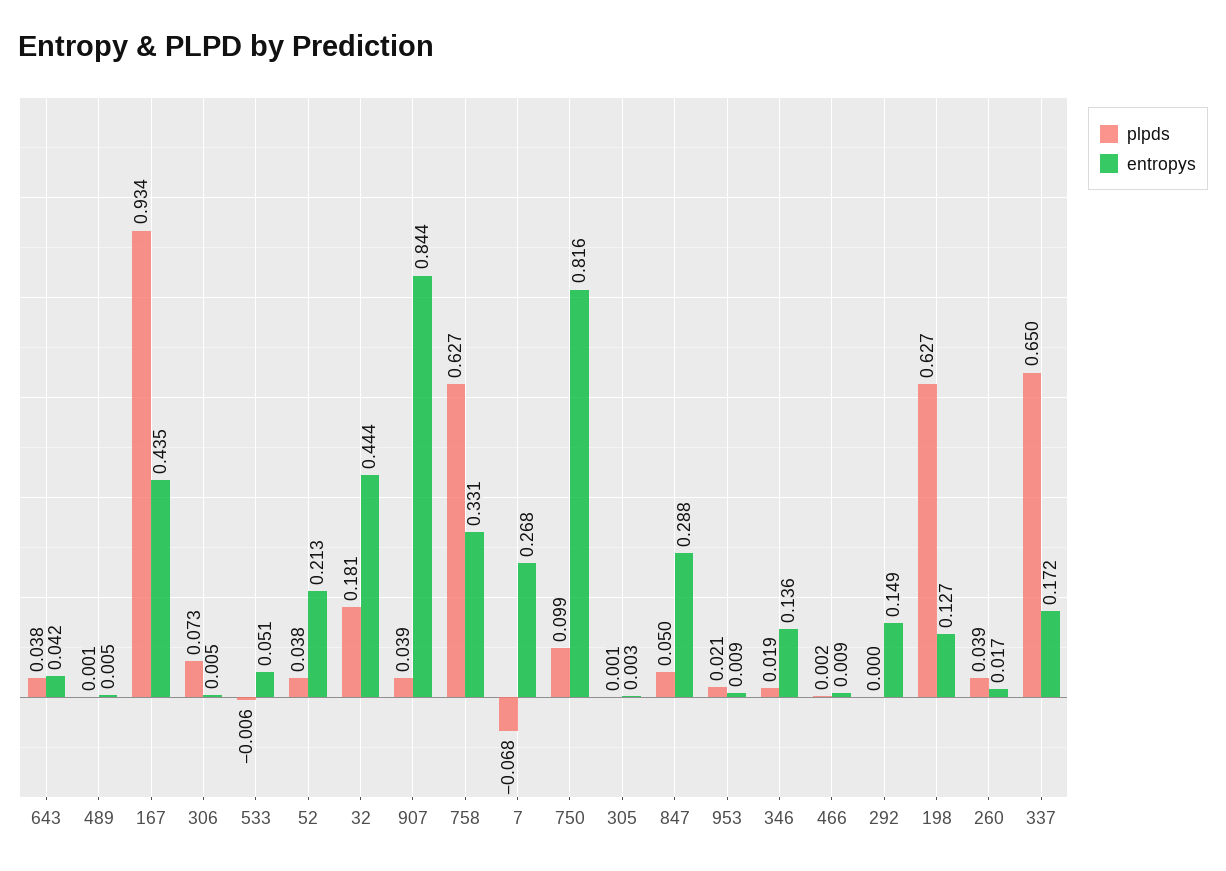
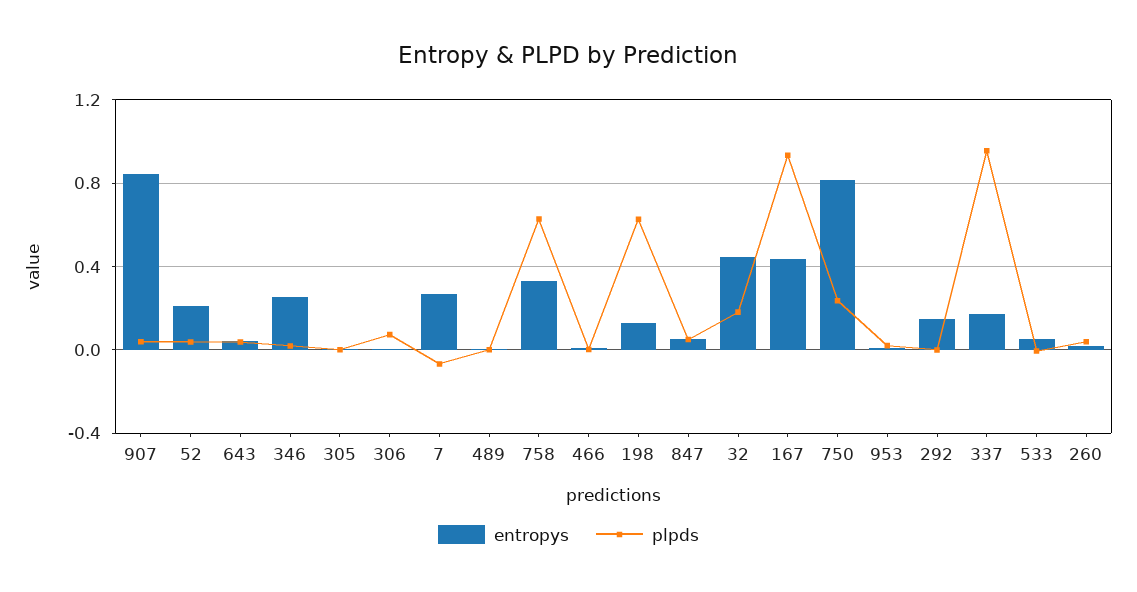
plpds, 750: 0.099 -> 0.25
entropys, 847: 0.288 -> 0.05
entropys, 346: 0.136 -> 0.25
plpds, 337: 0.65 -> 0.95

